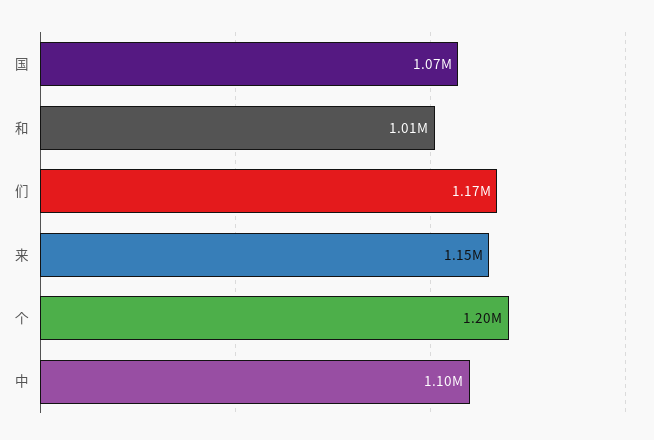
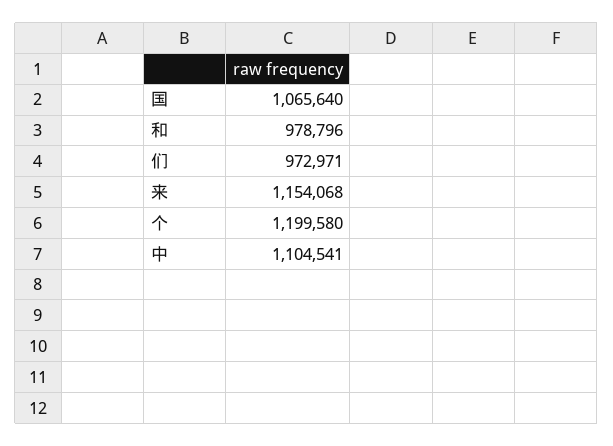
和: 1010000 -> 978796
们: 1170000 -> 972971

